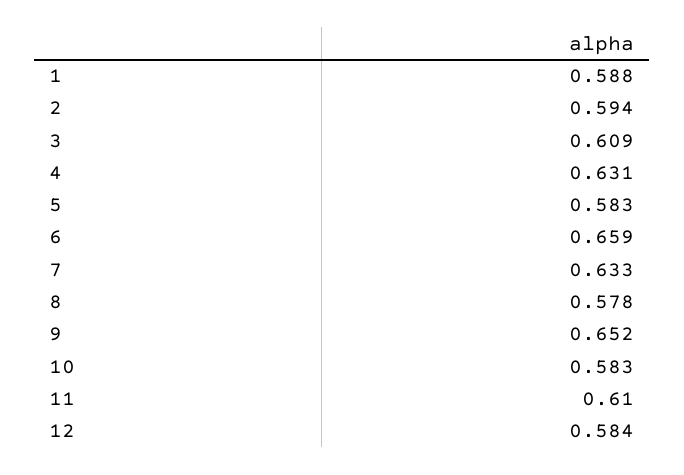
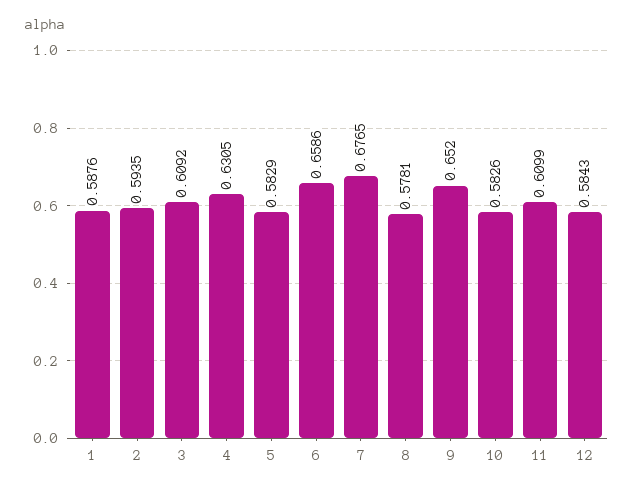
7: 0.633 -> 0.6765

